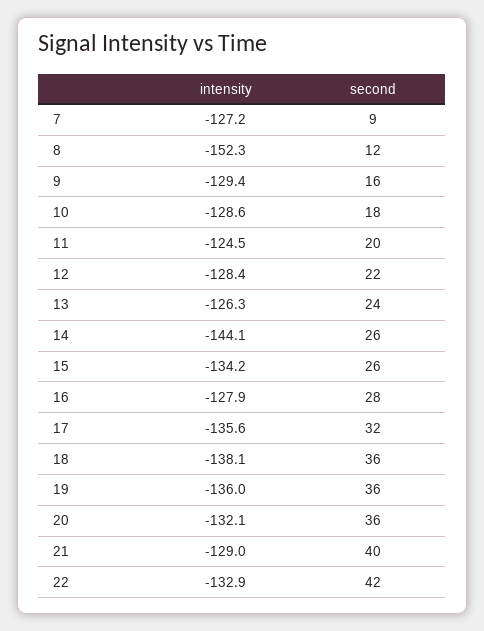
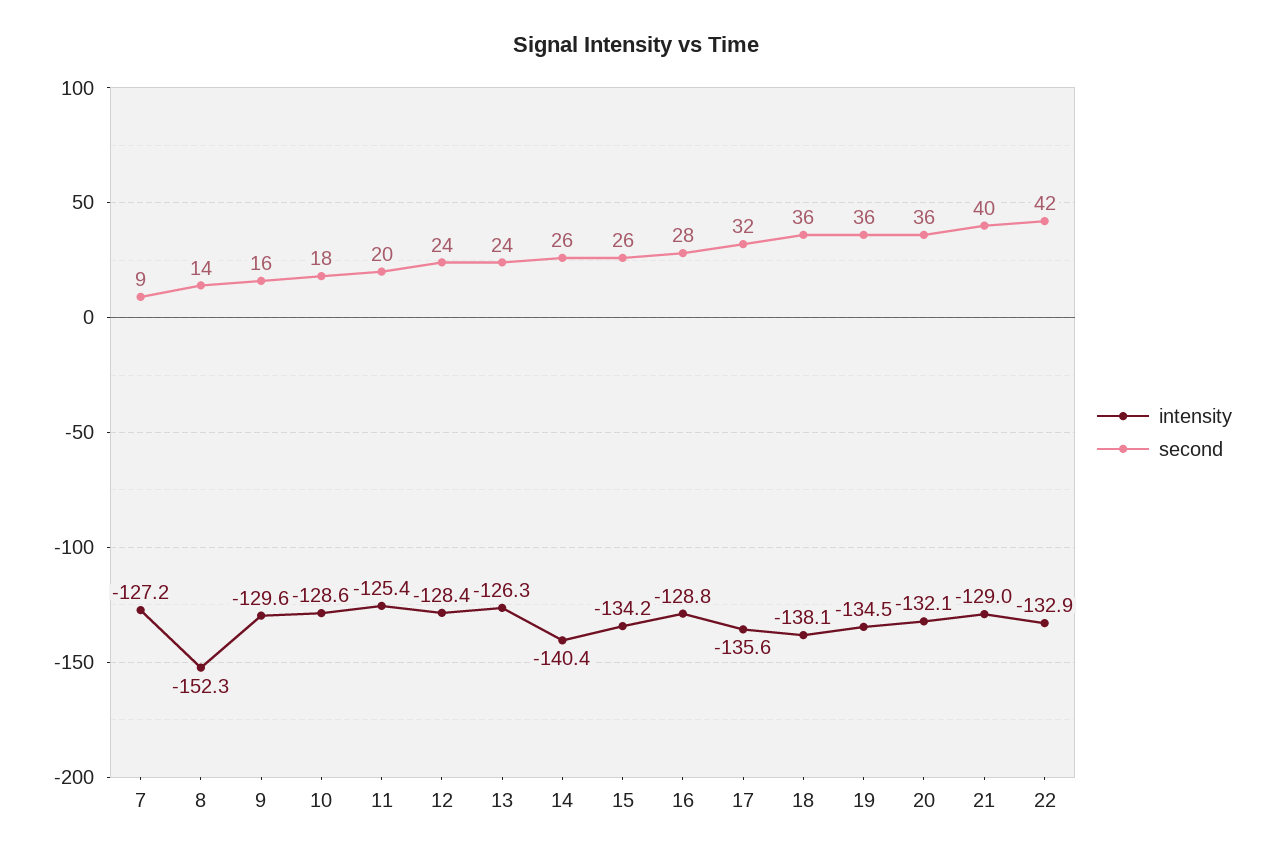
second, 8: 12 -> 14
intensity, 9: -129.4 -> -129.6
intensity, 11: -124.5 -> -125.4
second, 12: 22 -> 24
intensity, 14: -144.1 -> -140.4
intensity, 16: -127.9 -> -128.8
intensity, 19: -136 -> -134.5

